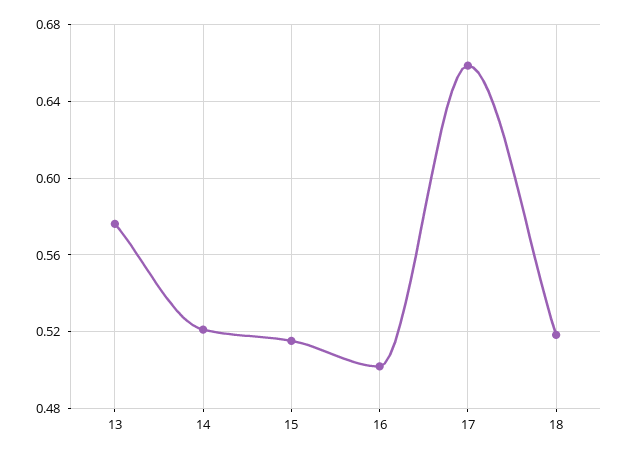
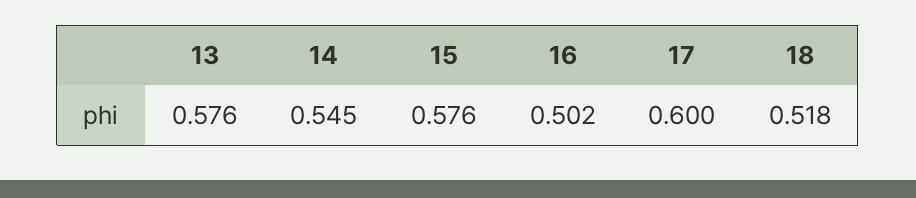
14: 0.52 -> 0.545
15: 0.515 -> 0.576
17: 0.66 -> 0.6

